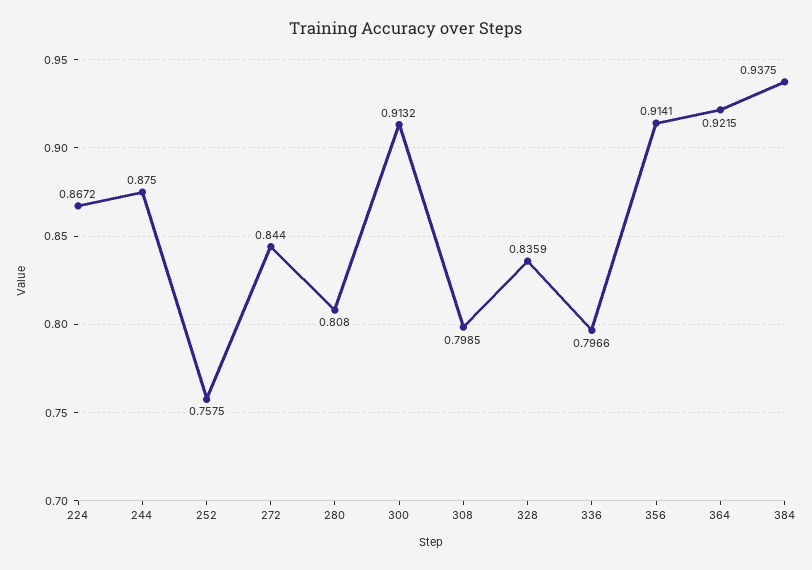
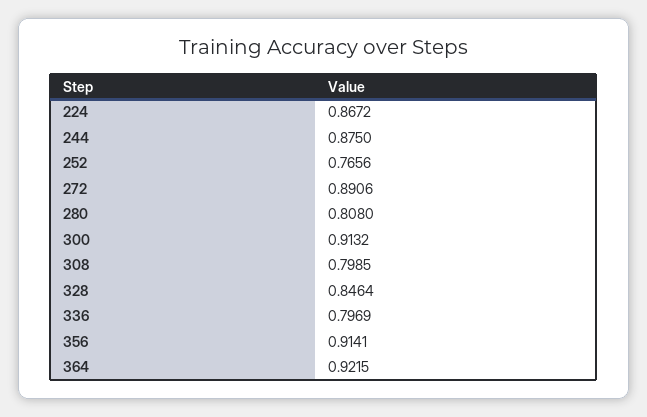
252: 0.7575 -> 0.7656
272: 0.844 -> 0.8906
328: 0.8359 -> 0.8464
336: 0.7966 -> 0.7969
384: 0.9375 -> none

